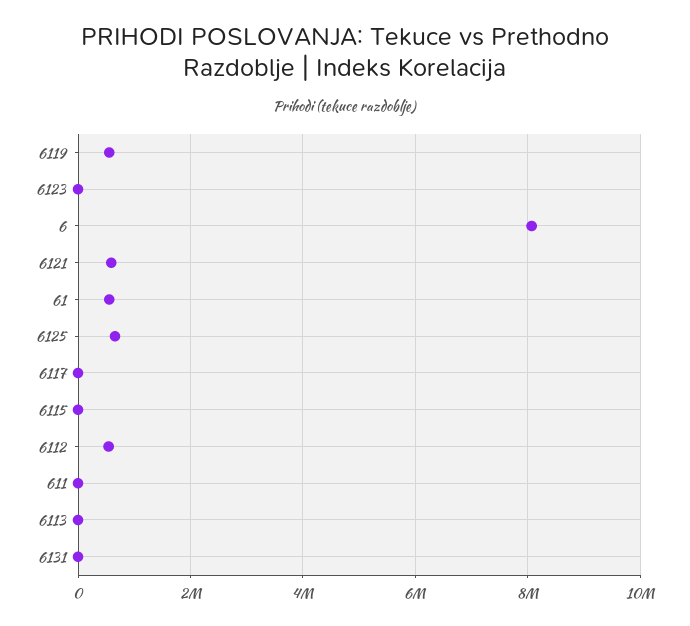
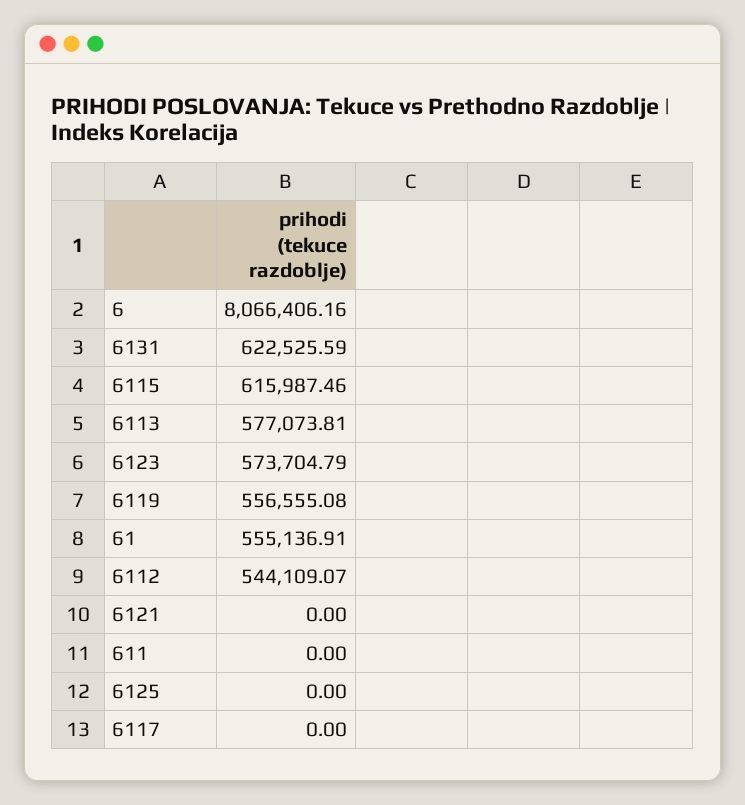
6123: 0 -> 573704.79
6121: 600000 -> 0
6125: 600000 -> 0
6115: 0 -> 615987.46
6113: 0 -> 577073.81
6131: 0 -> 622525.59

